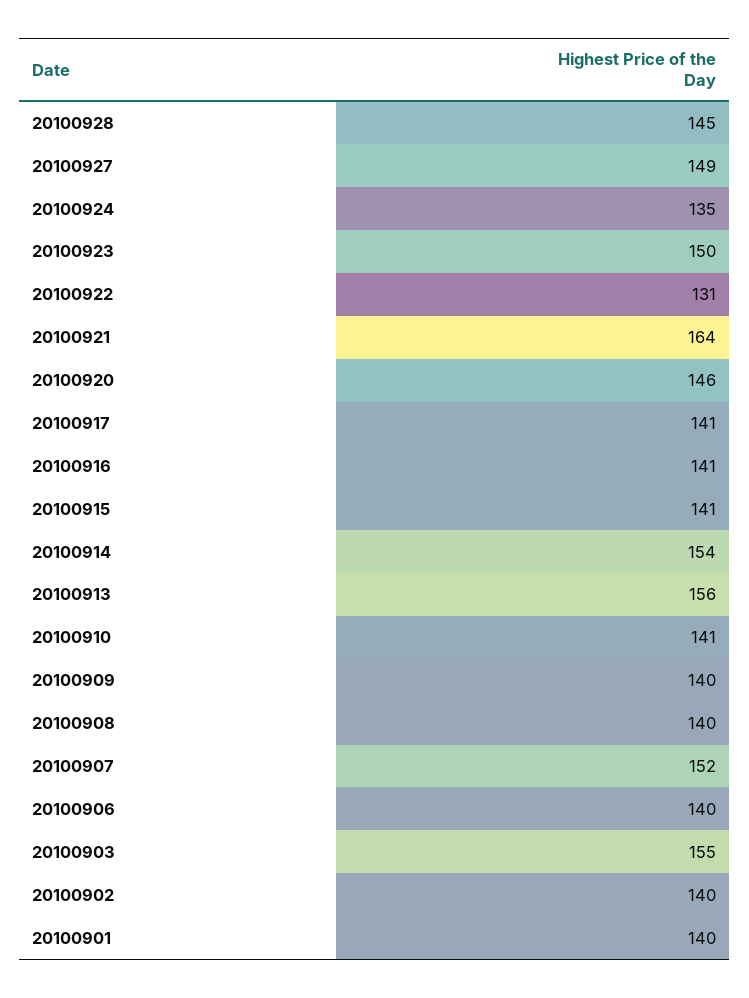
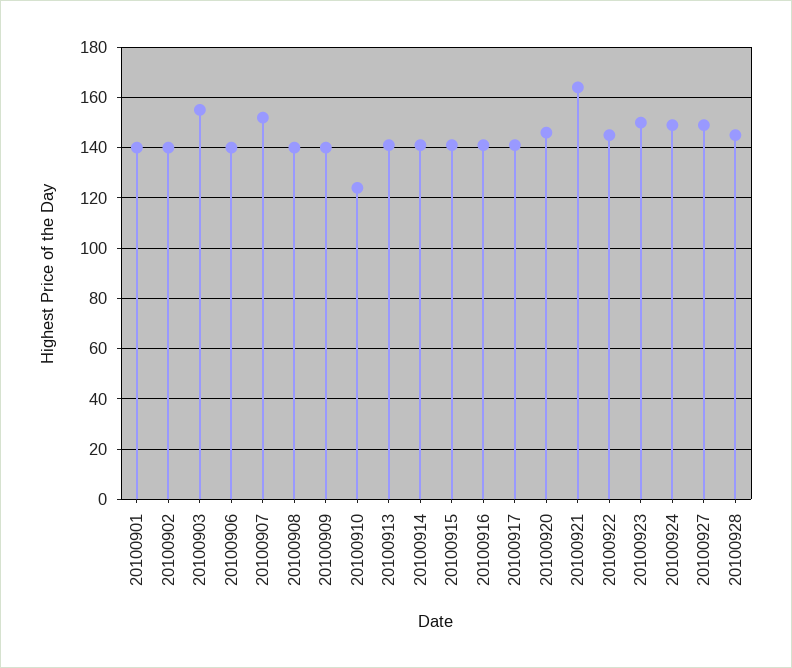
20100924: 135 -> 150
20100922: 131 -> 145
20100914: 154 -> 140
20100913: 156 -> 140
20100910: 141 -> 125

